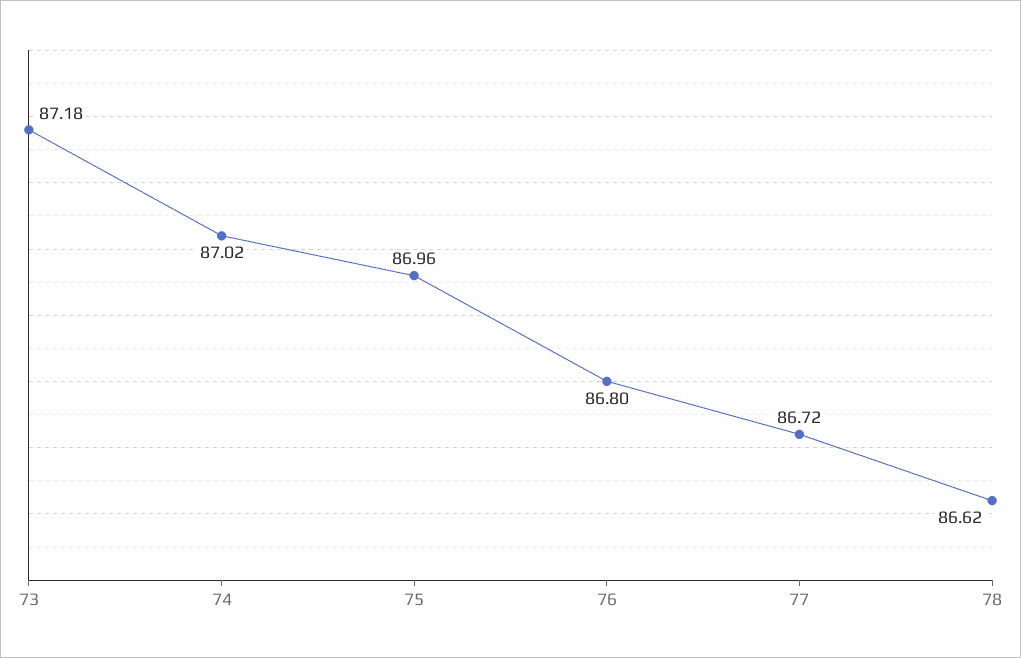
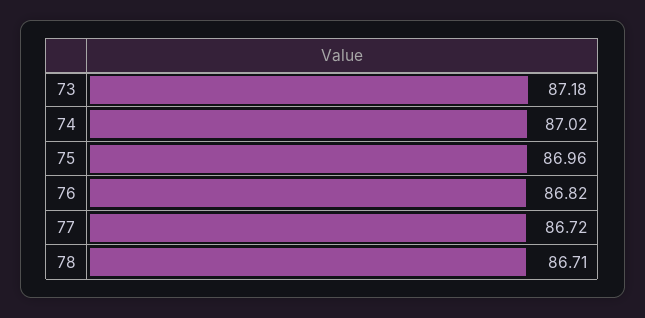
76: 86.8 -> 86.82
78: 86.62 -> 86.71

